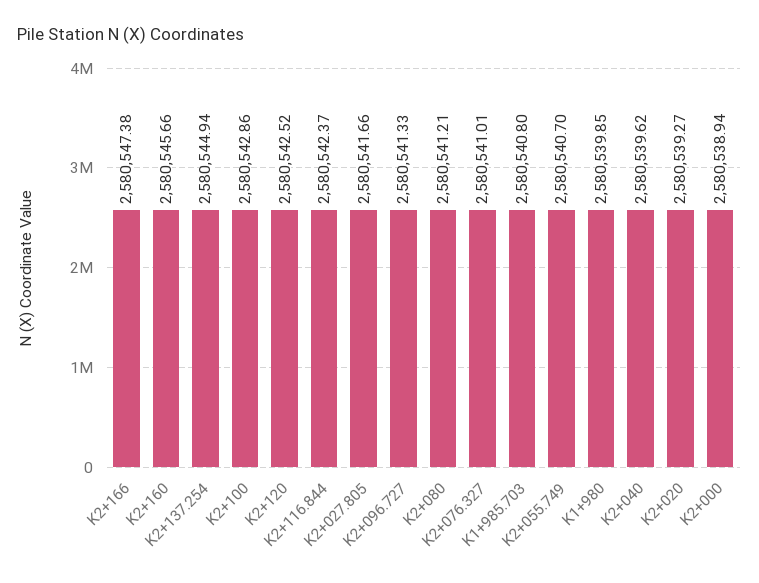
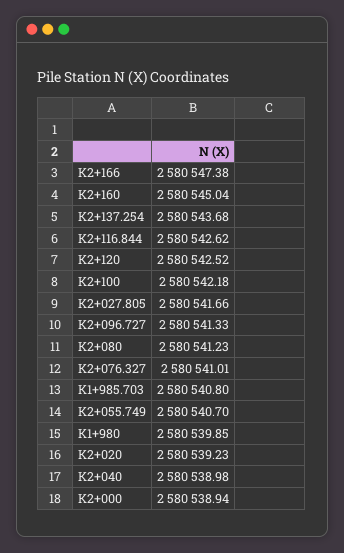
K2+160: 2580545.66 -> 2580545.04
K2+137.254: 2580544.94 -> 2580543.68
K2+100: 2580542.86 -> 2580542.18
K2+116.844: 2580542.37 -> 2580542.62
K2+080: 2580541.21 -> 2580541.23
K2+040: 2580539.62 -> 2580538.98
K2+020: 2580539.27 -> 2580539.23

